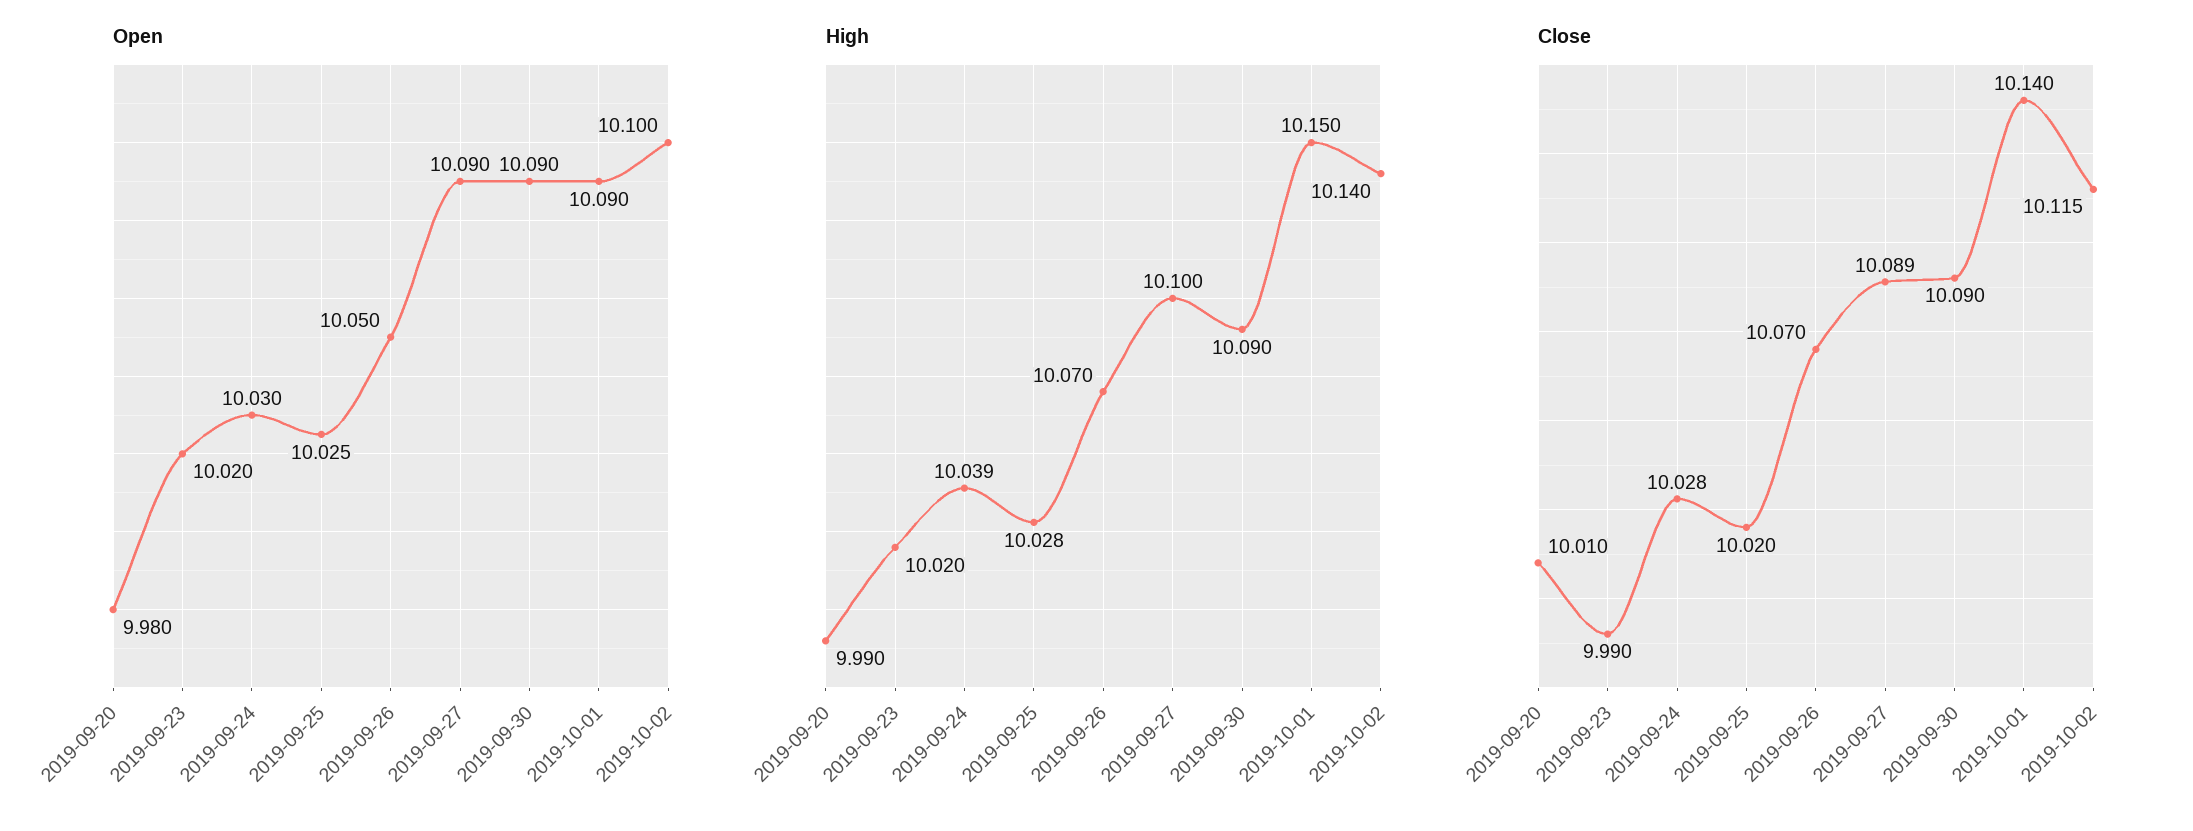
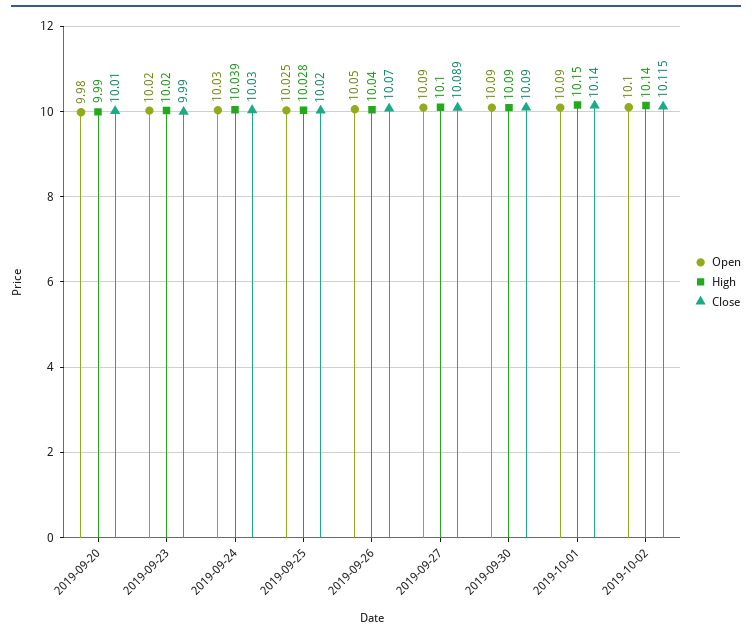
High, 2019-09-26: 10.07 -> 10.04
Close, 2019-09-24: 10.028 -> 10.03

